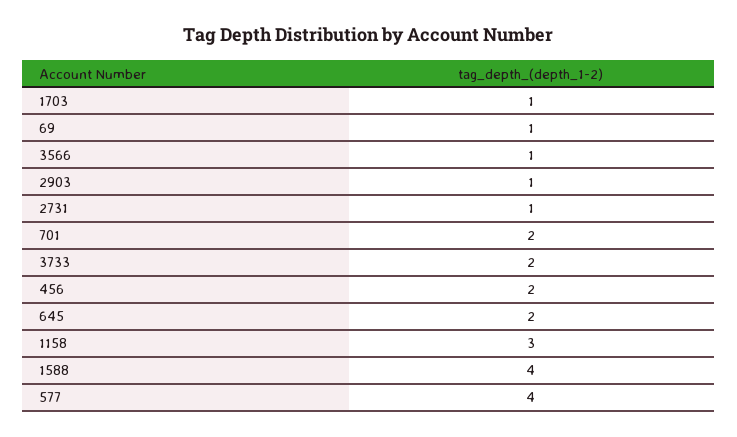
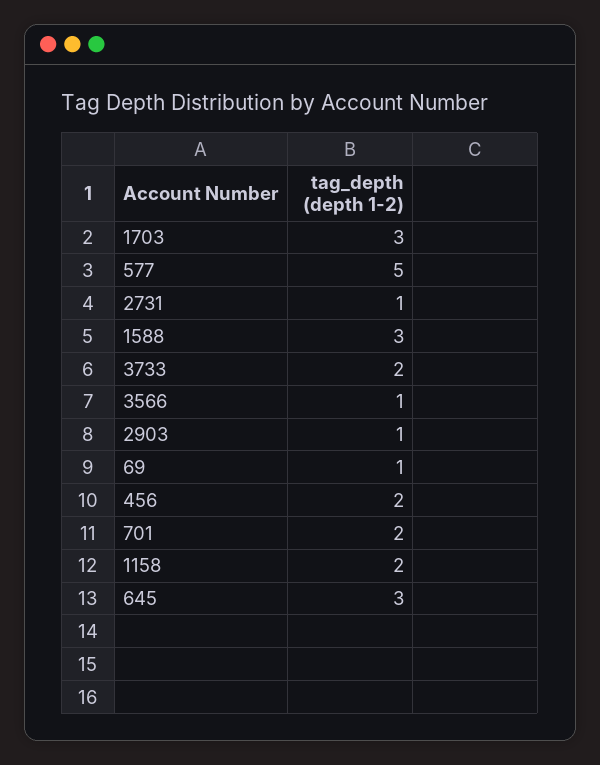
1703: 1 -> 3
645: 2 -> 3
1158: 3 -> 2
1588: 4 -> 3
577: 4 -> 5

